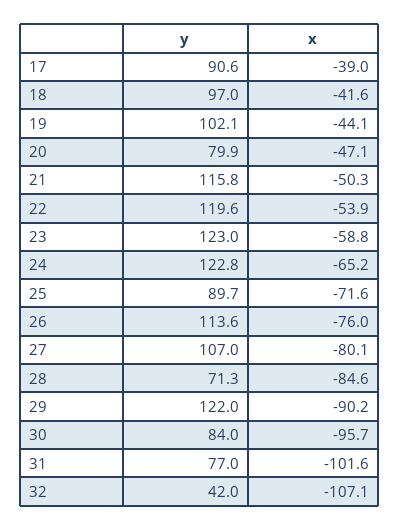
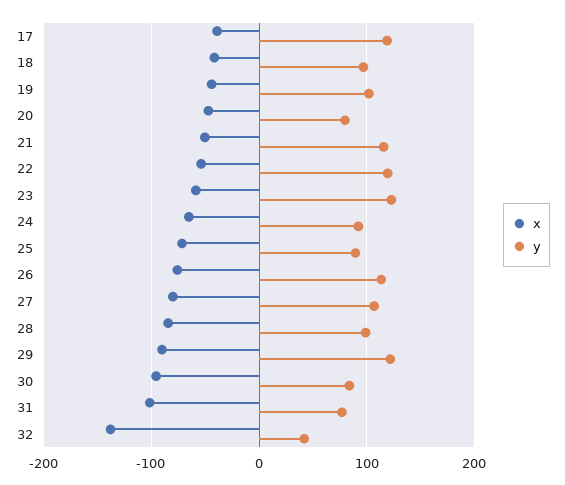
y, 17: 90.6 -> 120
y, 24: 122.8 -> 90
y, 28: 71.3 -> 100
x, 32: -107.1 -> -140

